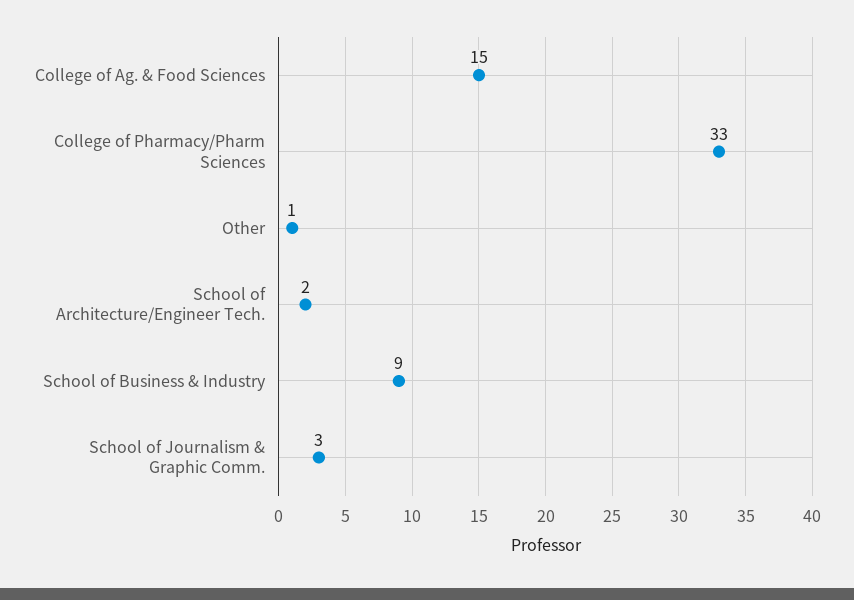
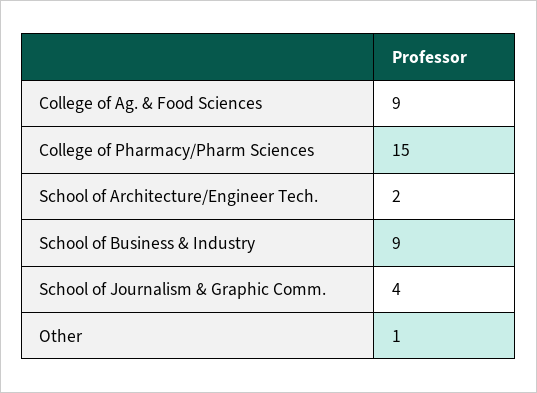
College of Ag. & Food Sciences: 15 -> 9
College of Pharmacy/Pharm Sciences: 33 -> 15
School of Journalism & Graphic Comm.: 3 -> 4

